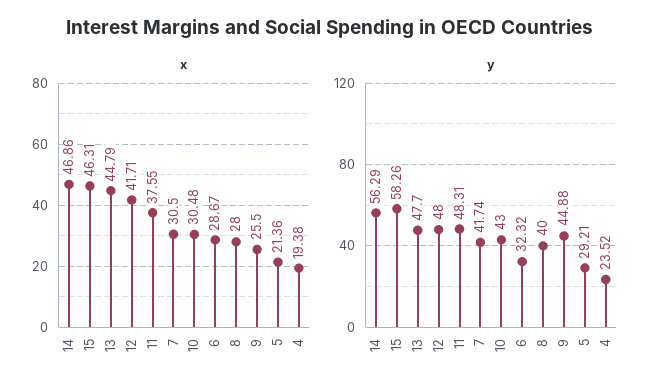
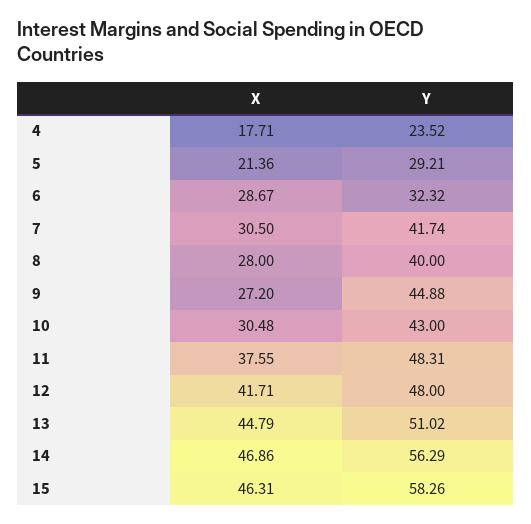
x, 9: 25.5 -> 27.2
x, 4: 19.38 -> 17.71
y, 13: 47.7 -> 51.02

